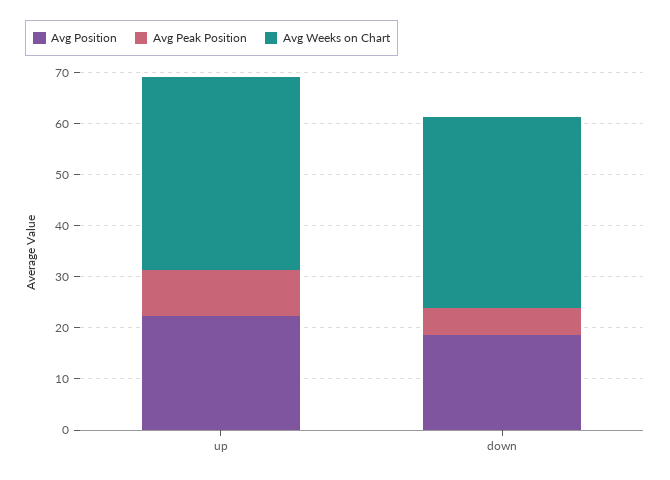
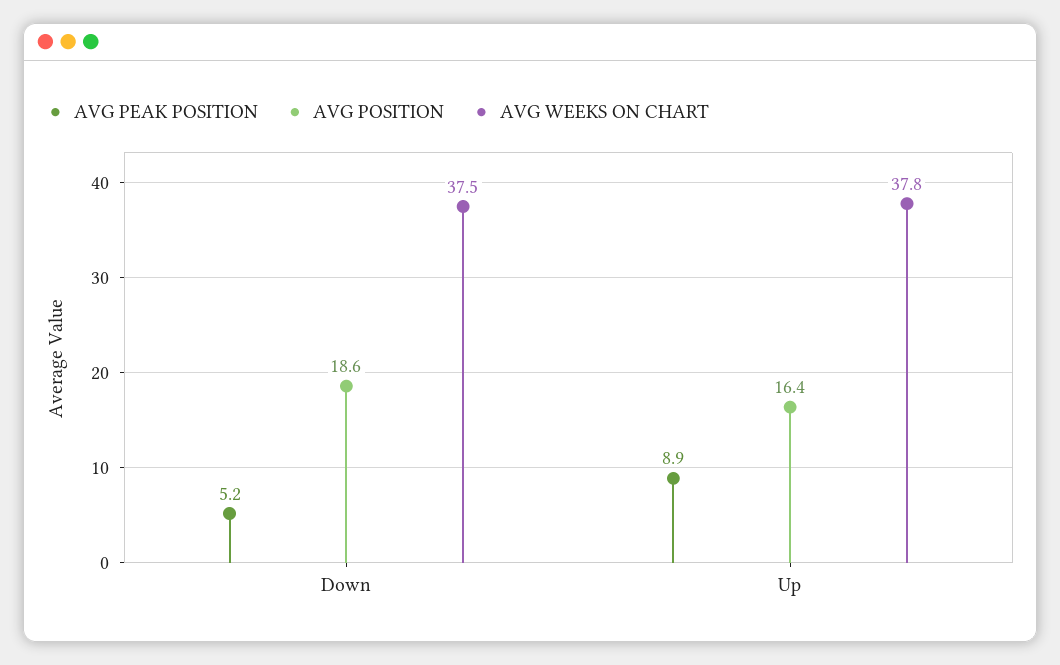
Avg Position, up: 22 -> 16.4

